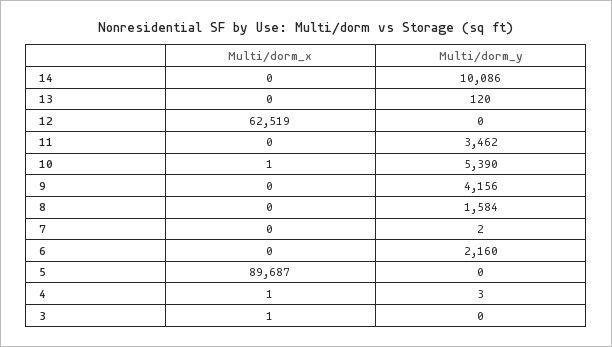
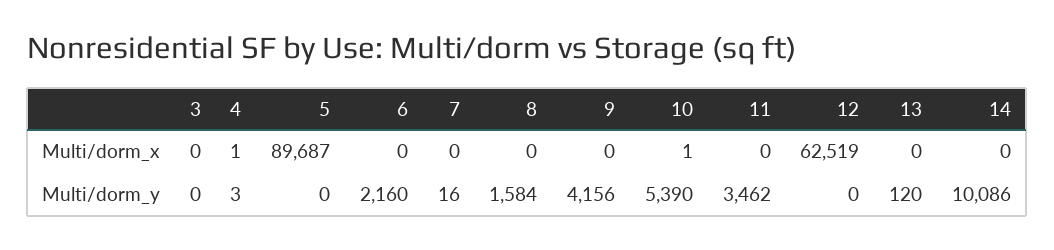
Multi/dorm_y, 7: 2 -> 16
Multi/dorm_x, 3: 1 -> 0

